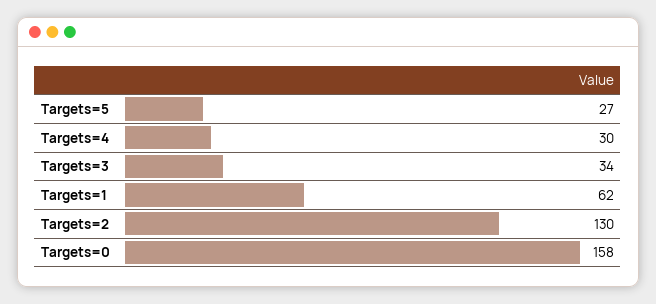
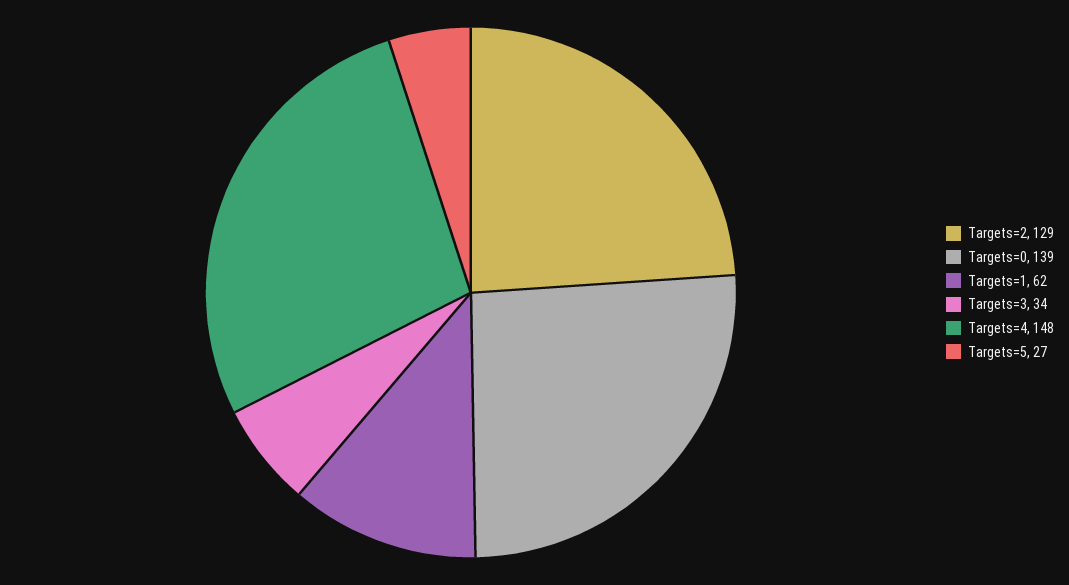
Targets=4: 30 -> 148
Targets=2: 130 -> 129
Targets=0: 158 -> 139

